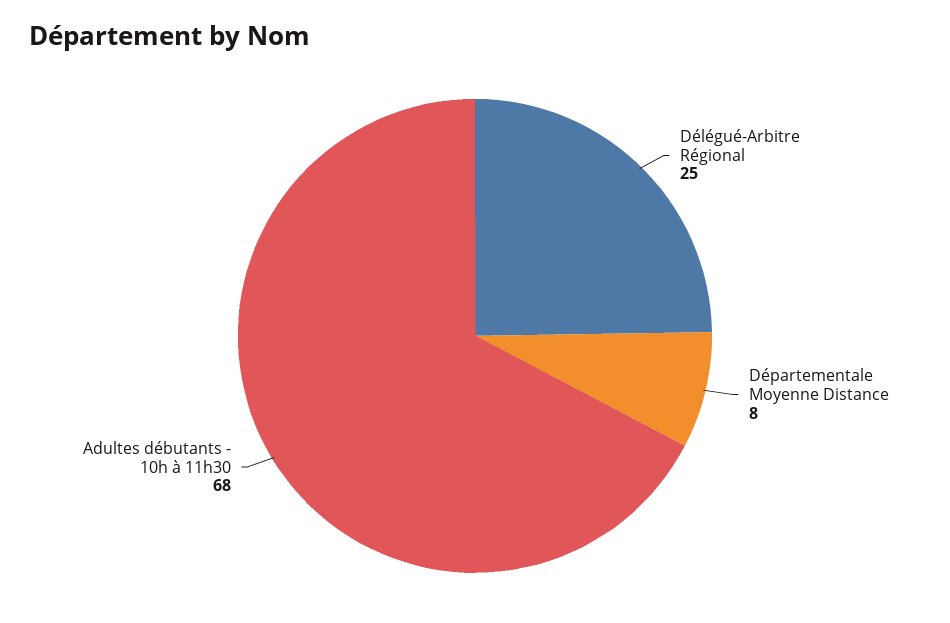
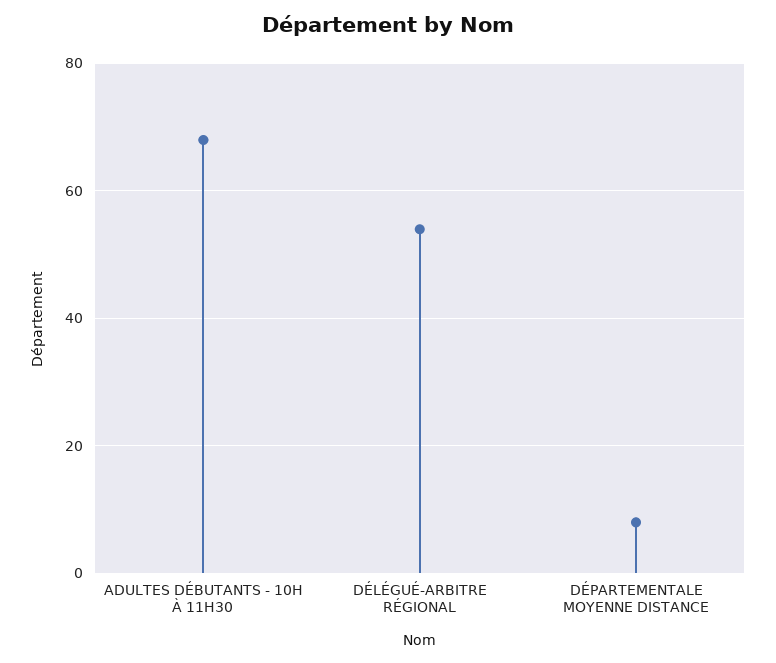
Délégué-Arbitre Régional: 25 -> 55

